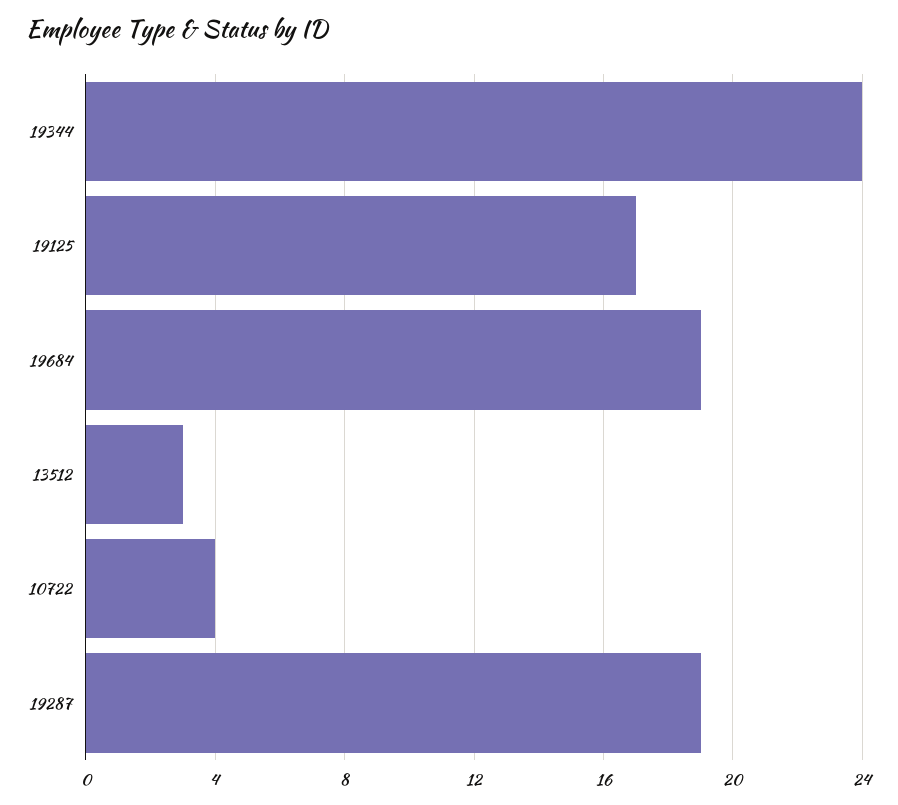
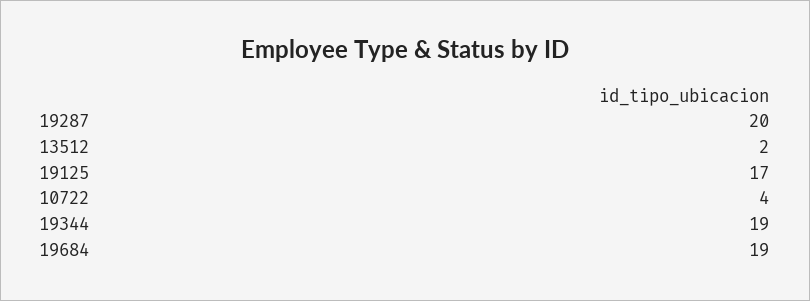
19344: 24 -> 19
13512: 3 -> 2
19287: 19 -> 20

